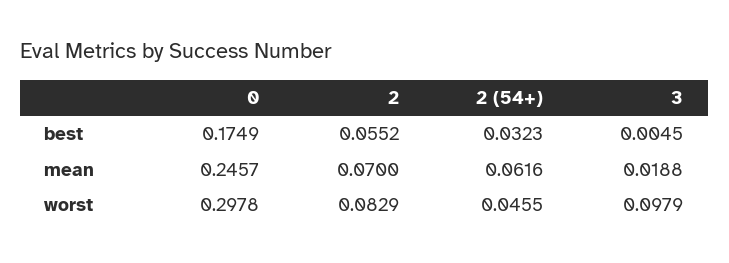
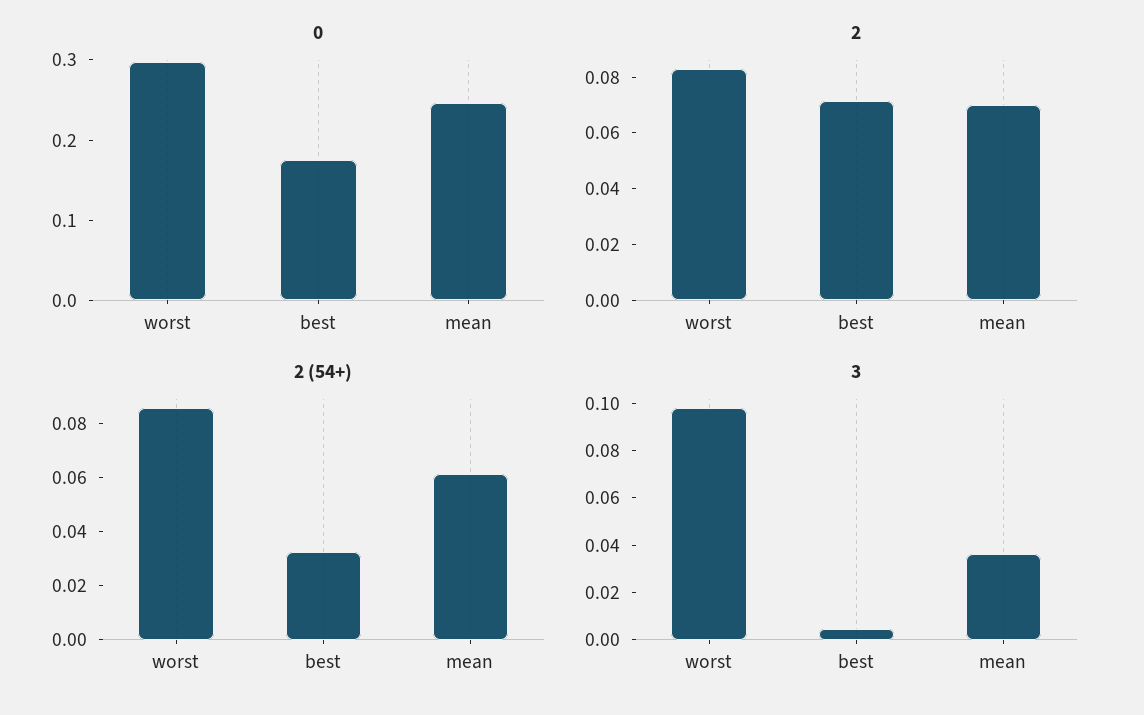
2, best: 0.0552 -> 0.07
3, mean: 0.0188 -> 0.035
2 (54+), worst: 0.0455 -> 0.085

